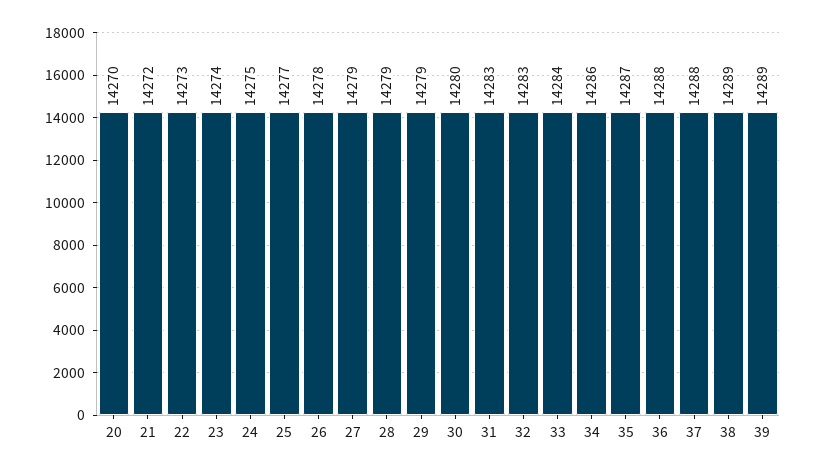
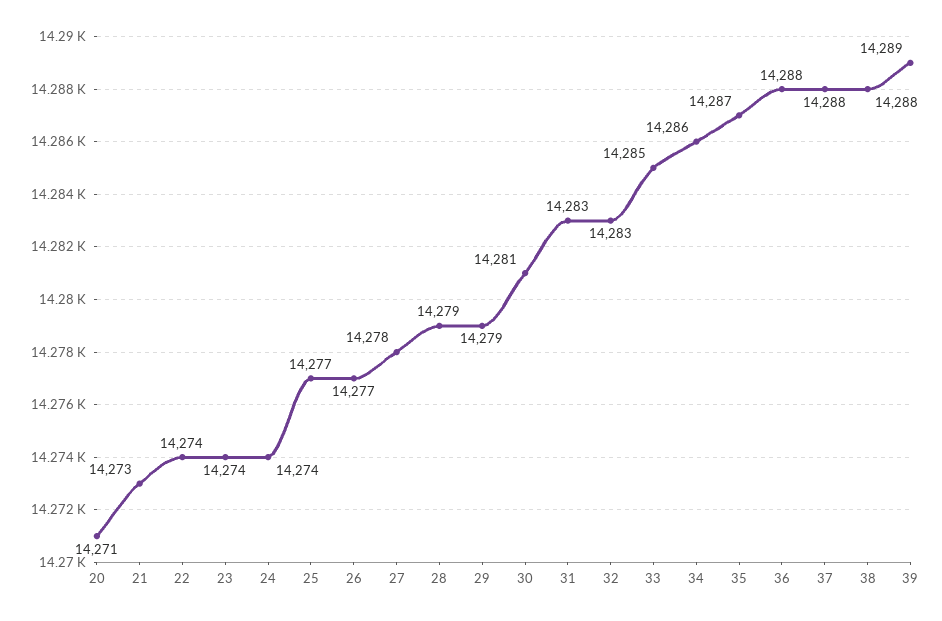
20: 14270 -> 14271
21: 14272 -> 14273
22: 14273 -> 14274
24: 14275 -> 14274
26: 14278 -> 14277
27: 14279 -> 14278
30: 14280 -> 14281
33: 14284 -> 14285
38: 14289 -> 14288

